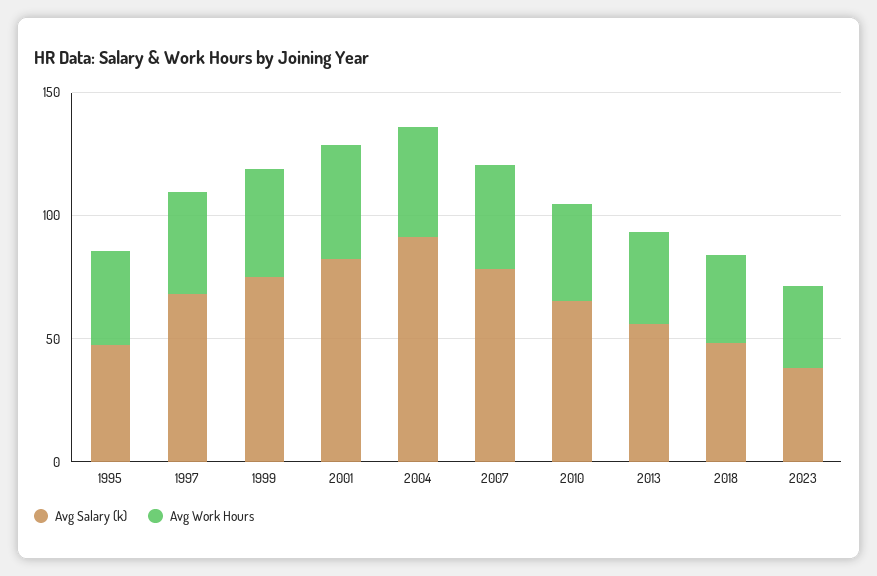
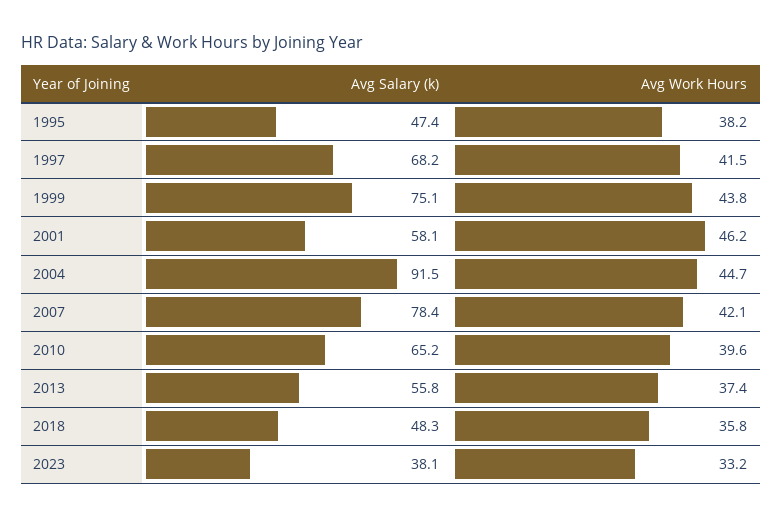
Avg Salary (k), 2001: 80 -> 58.1

